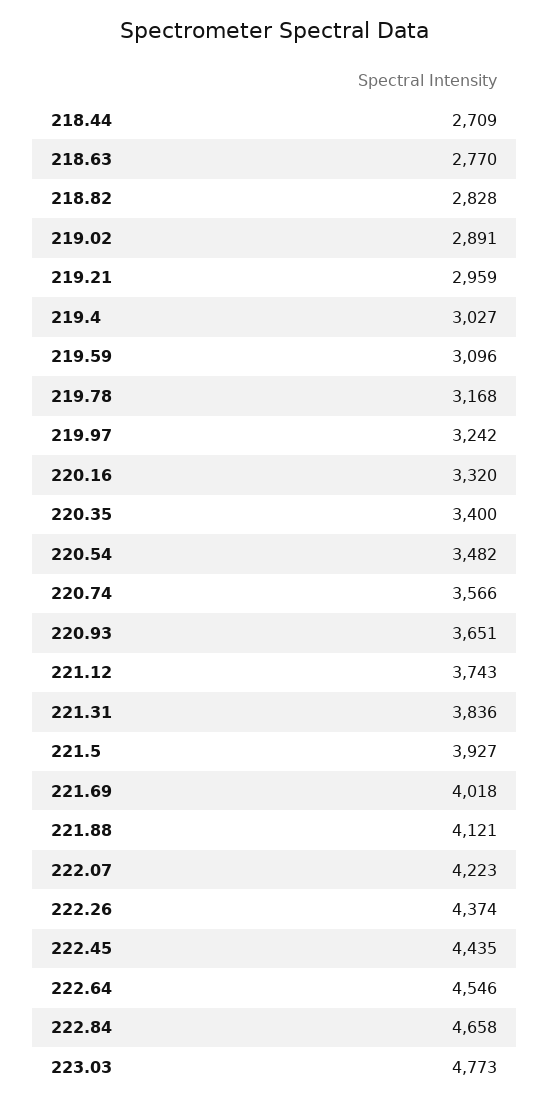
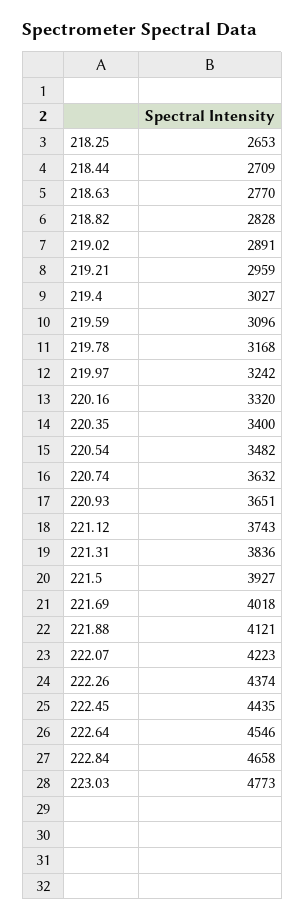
220.74: 3566 -> 3632
218.25: none -> 2653

